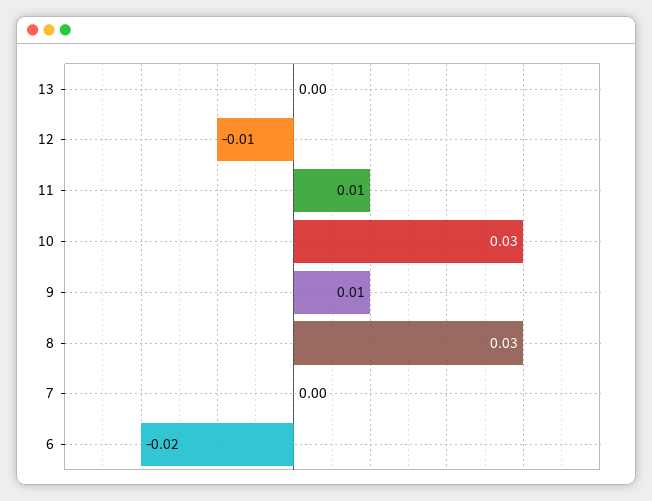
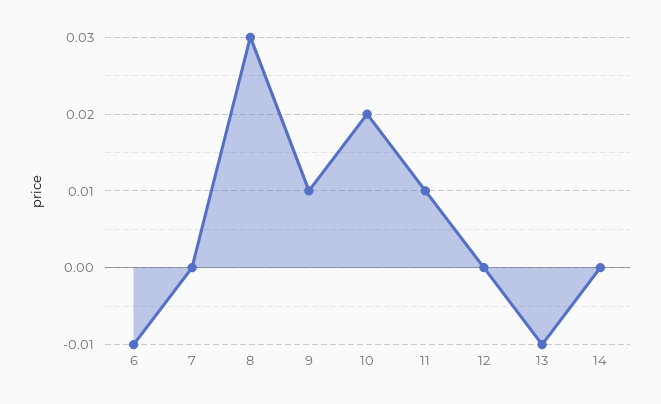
13: 0 -> -0.01
12: -0.01 -> 0
10: 0.03 -> 0.02
6: -0.02 -> -0.01
14: none -> 0

